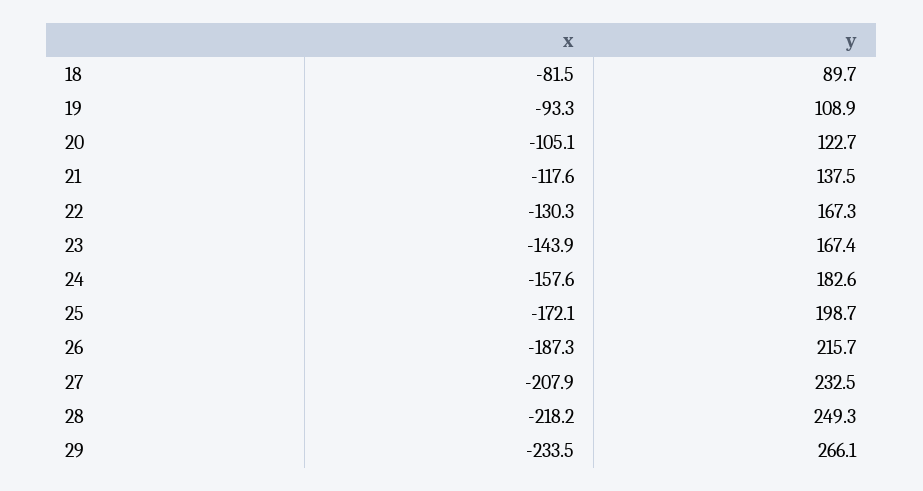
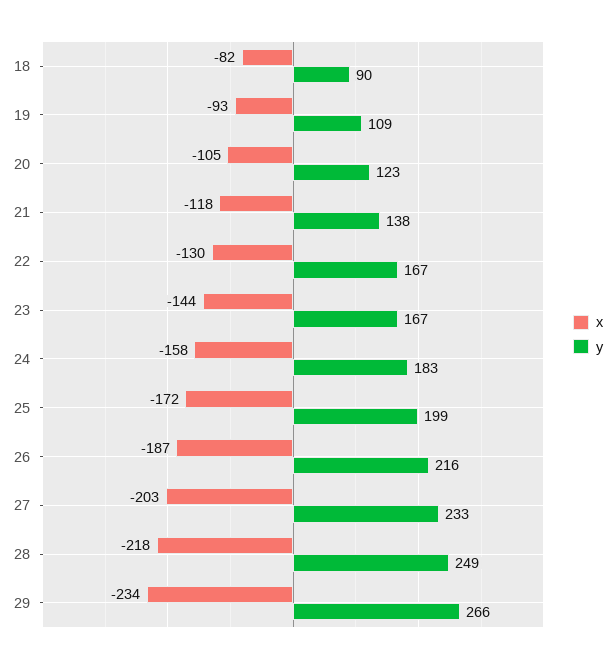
x, 27: -207.9 -> -203

